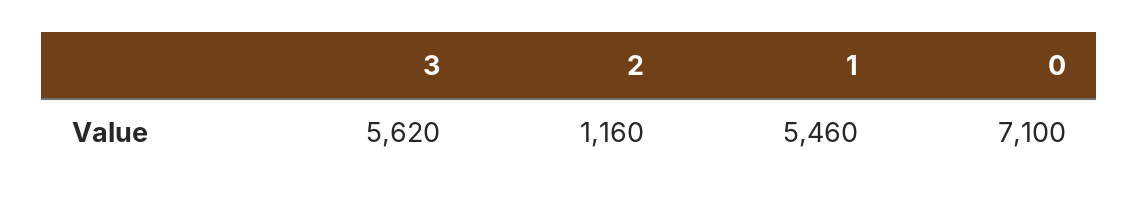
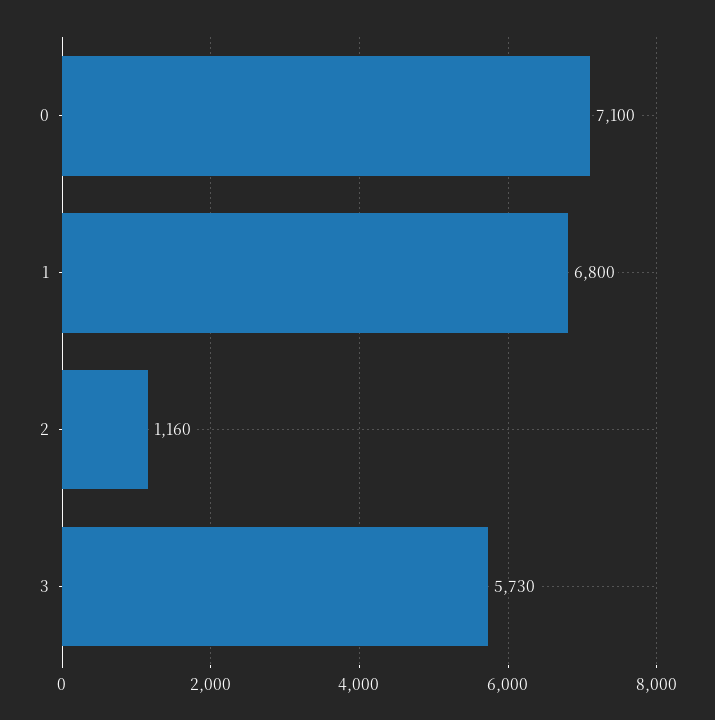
3: 5620 -> 5730
1: 5460 -> 6800

